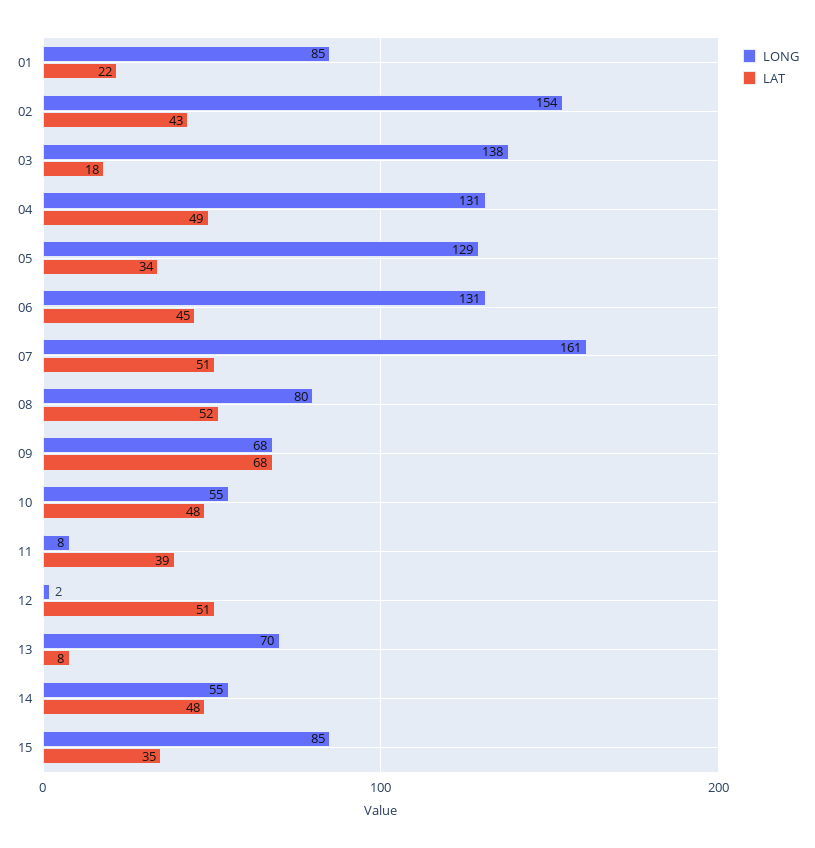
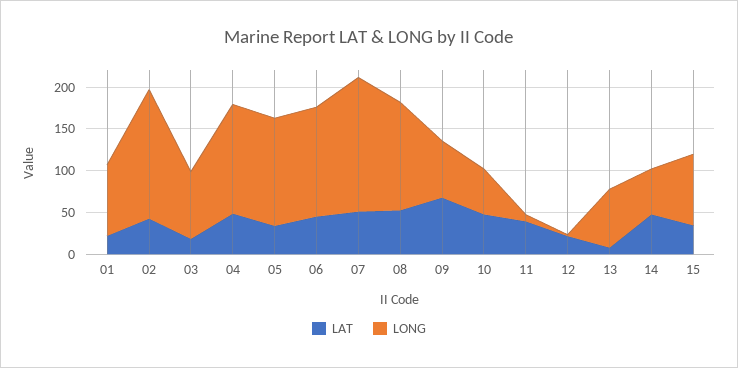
LONG, 03: 138 -> 80
LONG, 08: 80 -> 130
LAT, 12: 51 -> 20

